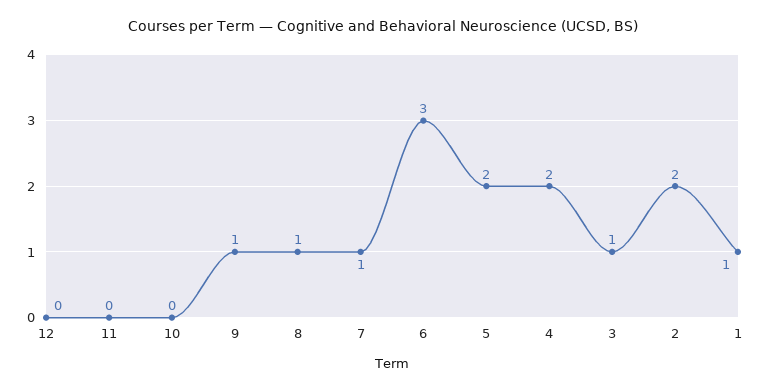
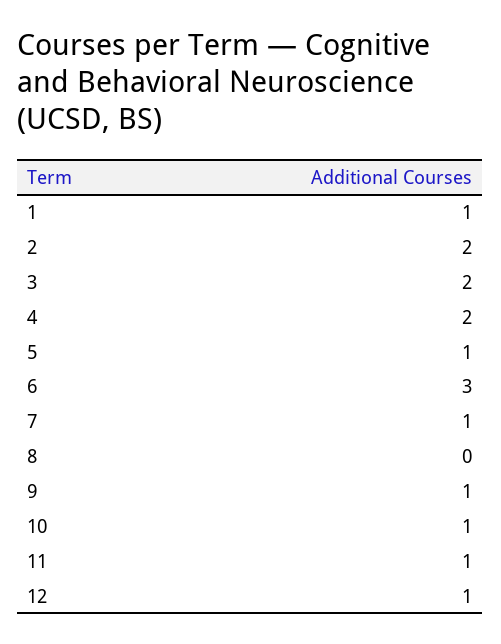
12: 0 -> 1
11: 0 -> 1
10: 0 -> 1
8: 1 -> 0
5: 2 -> 1
3: 1 -> 2

